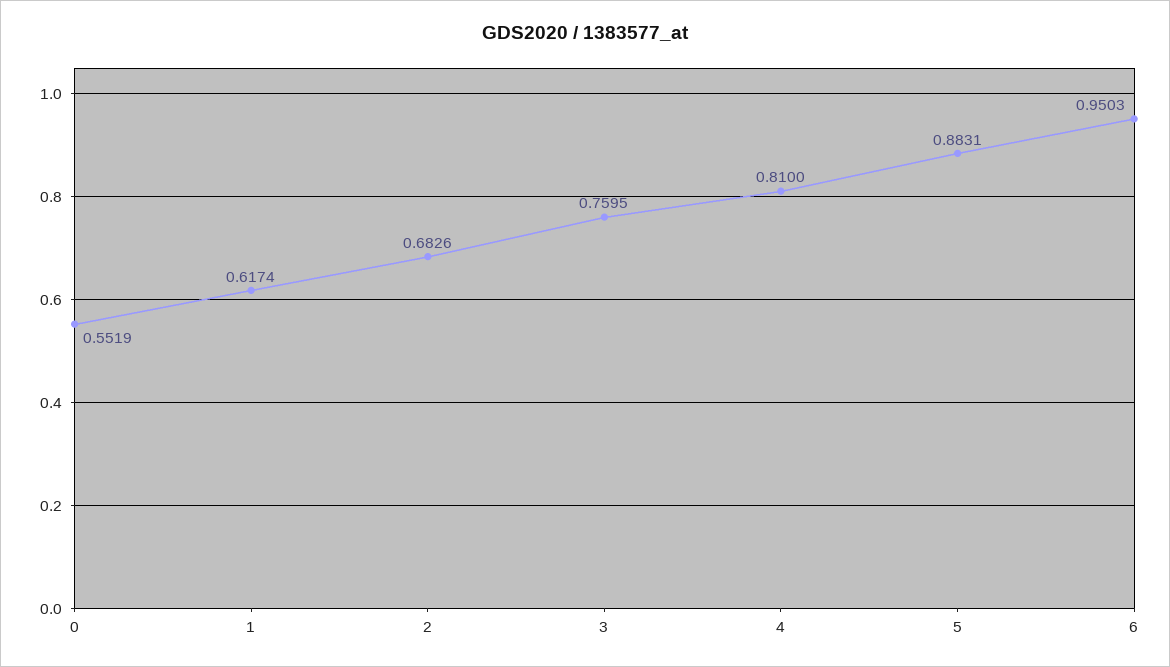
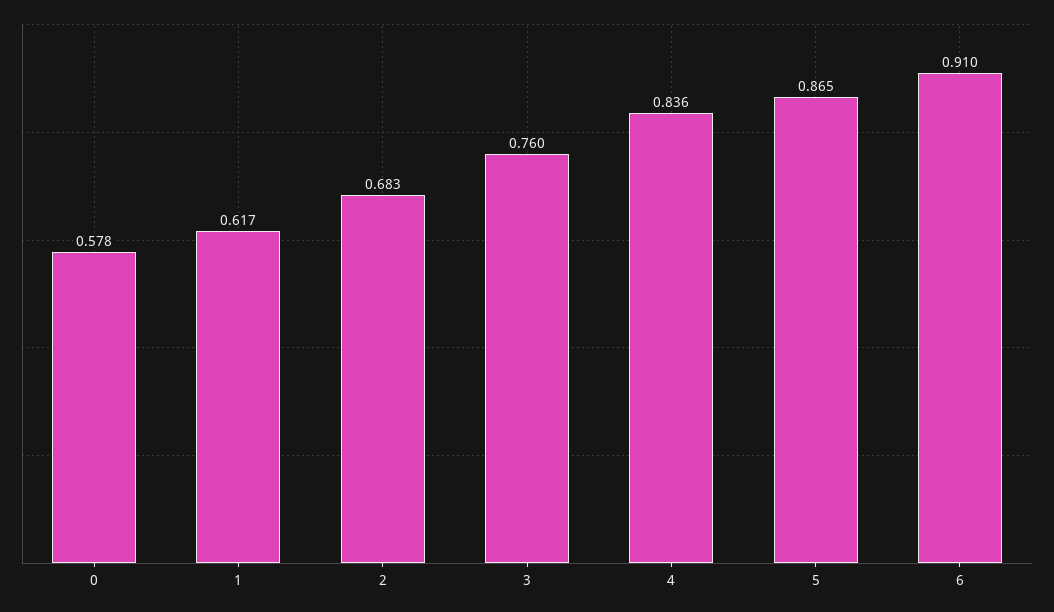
0: 0.5519 -> 0.578
4: 0.81 -> 0.836
5: 0.8831 -> 0.865
6: 0.9503 -> 0.91

